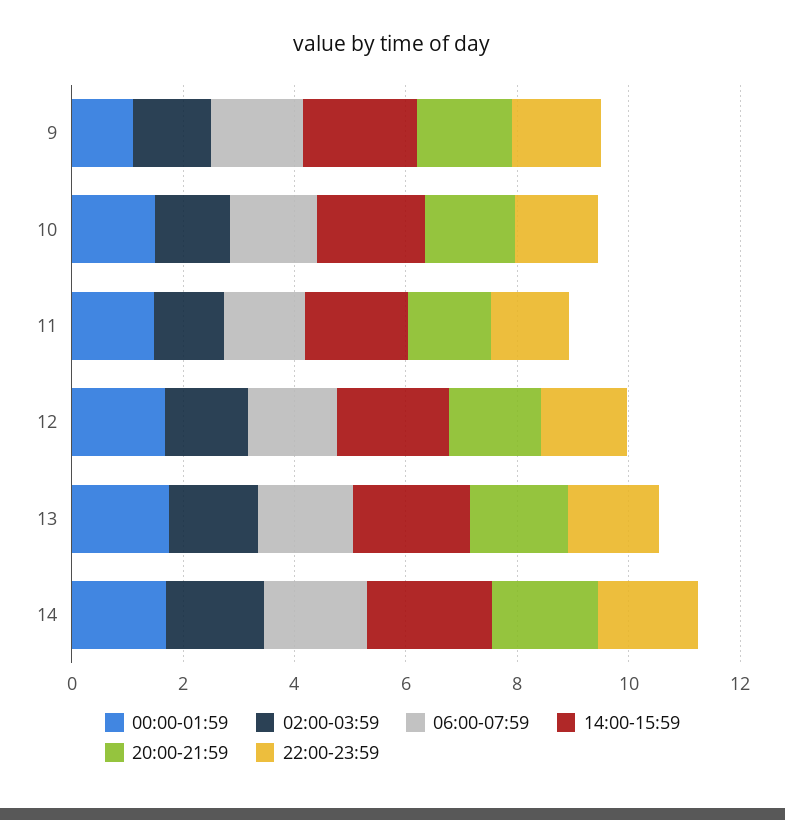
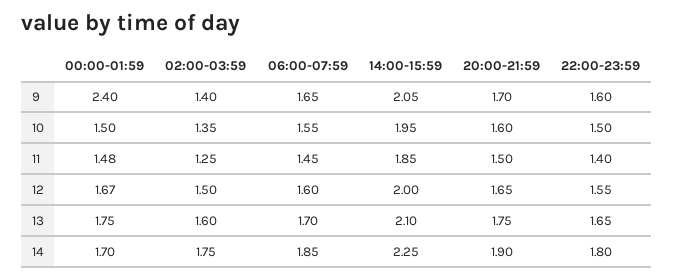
00:00-01:59, 9: 1 -> 2.4

